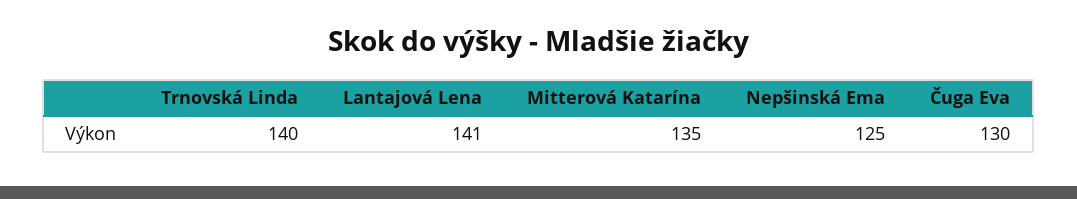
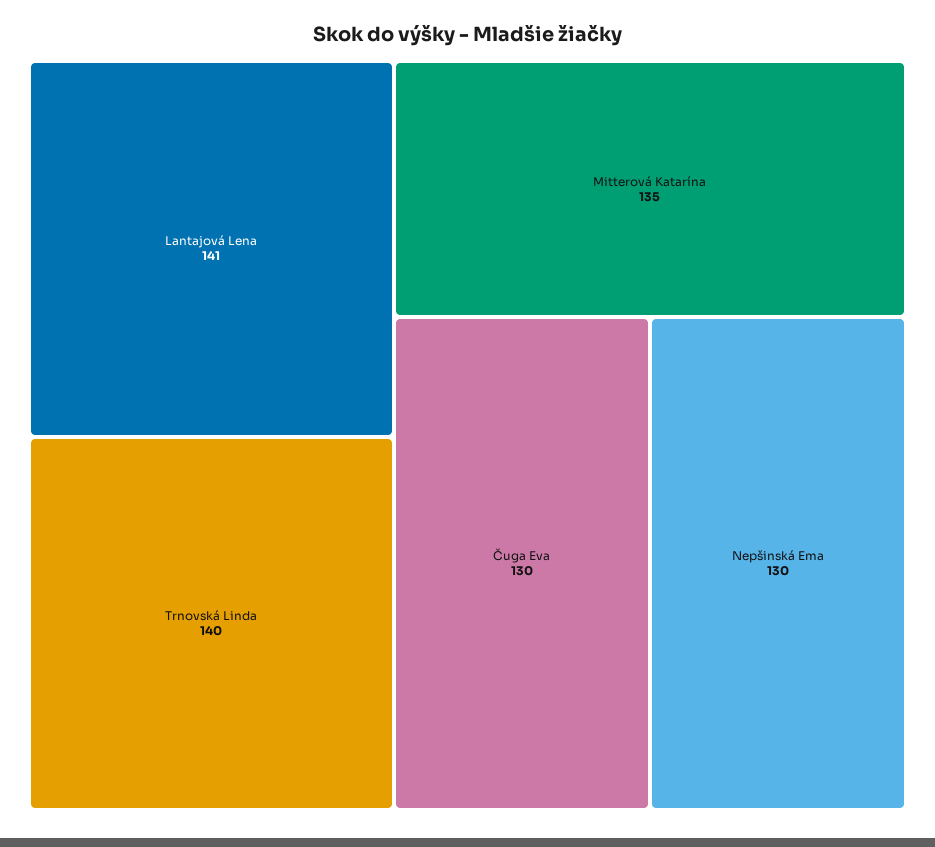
Nepšinská Ema: 125 -> 130

